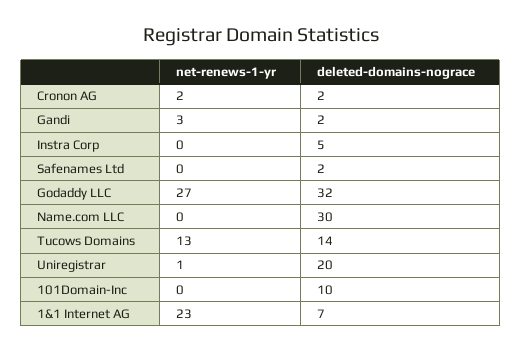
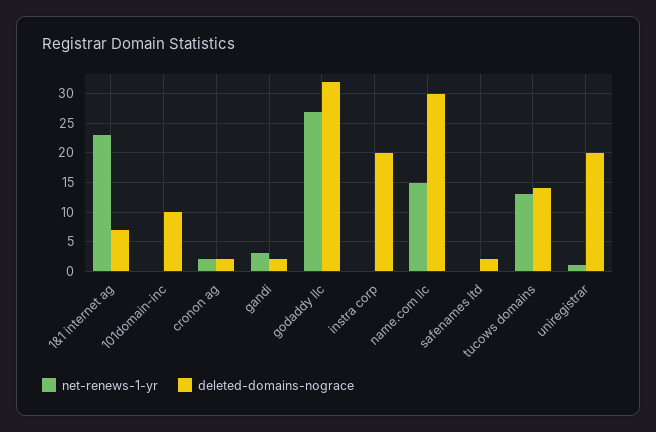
deleted-domains-nograce, Instra Corp: 5 -> 20
net-renews-1-yr, Name.com LLC: 0 -> 15

